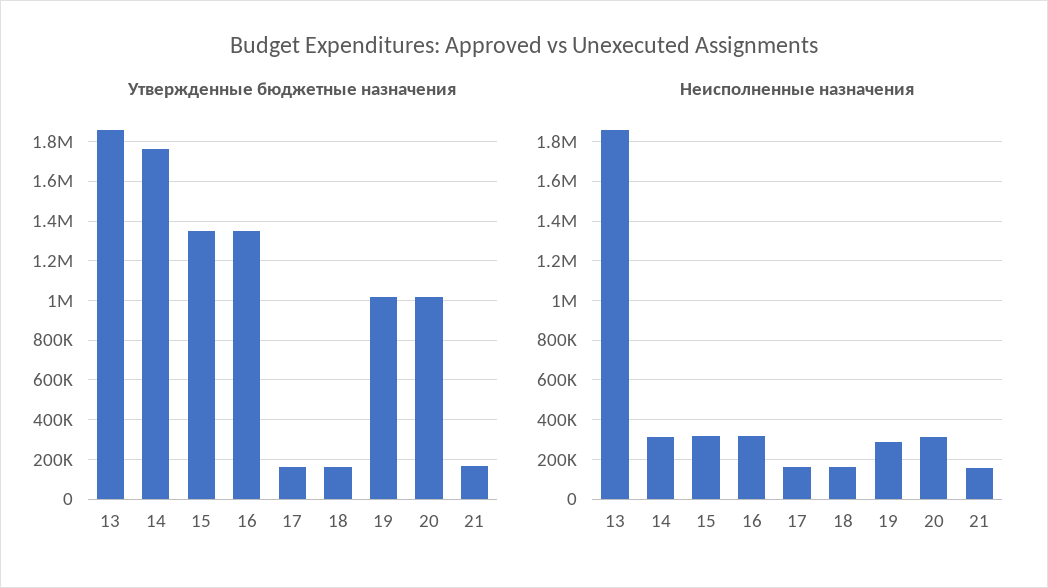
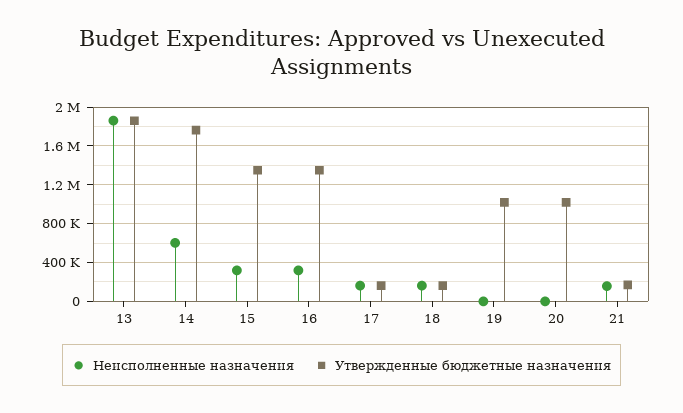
Неисполненные назначения, 14: 300000 -> 600000
Неисполненные назначения, 19: 300000 -> 0
Неисполненные назначения, 20: 300000 -> 0

